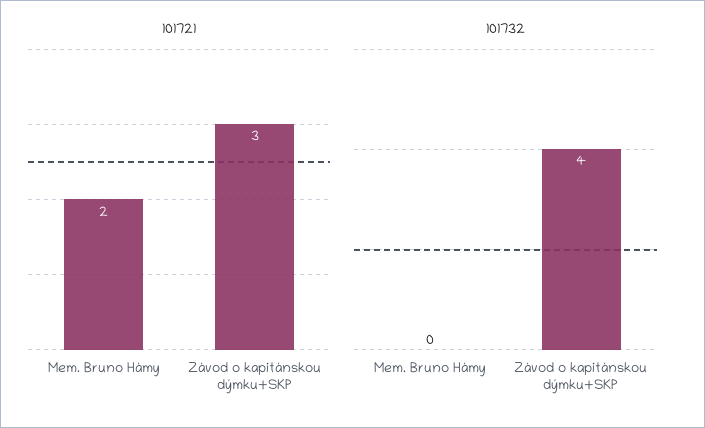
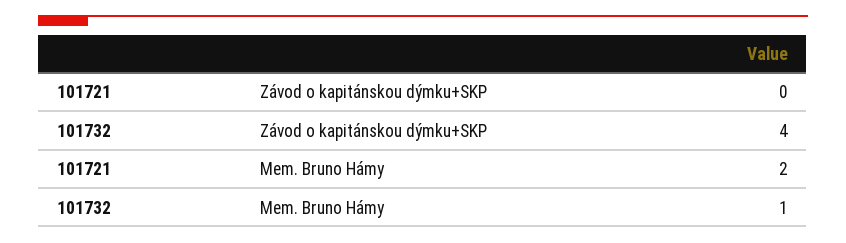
101721, Závod o kapitánskou dýmku+SKP: 3 -> 0
101732, Mem. Bruno Hámy: 0 -> 1

